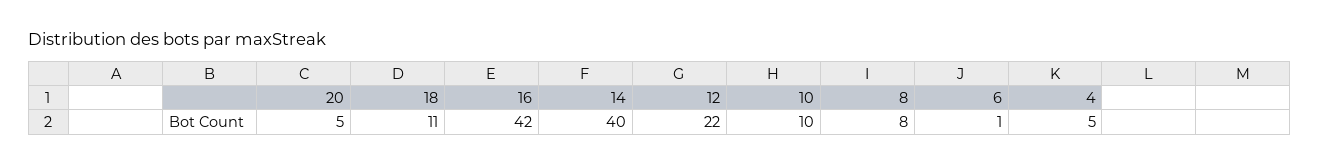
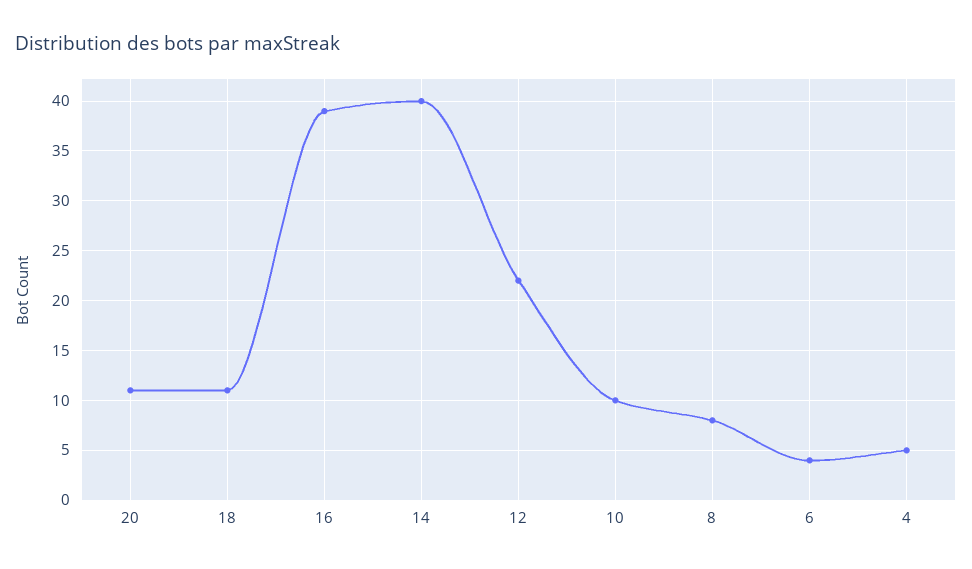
20: 5 -> 11
16: 42 -> 39
6: 1 -> 4

